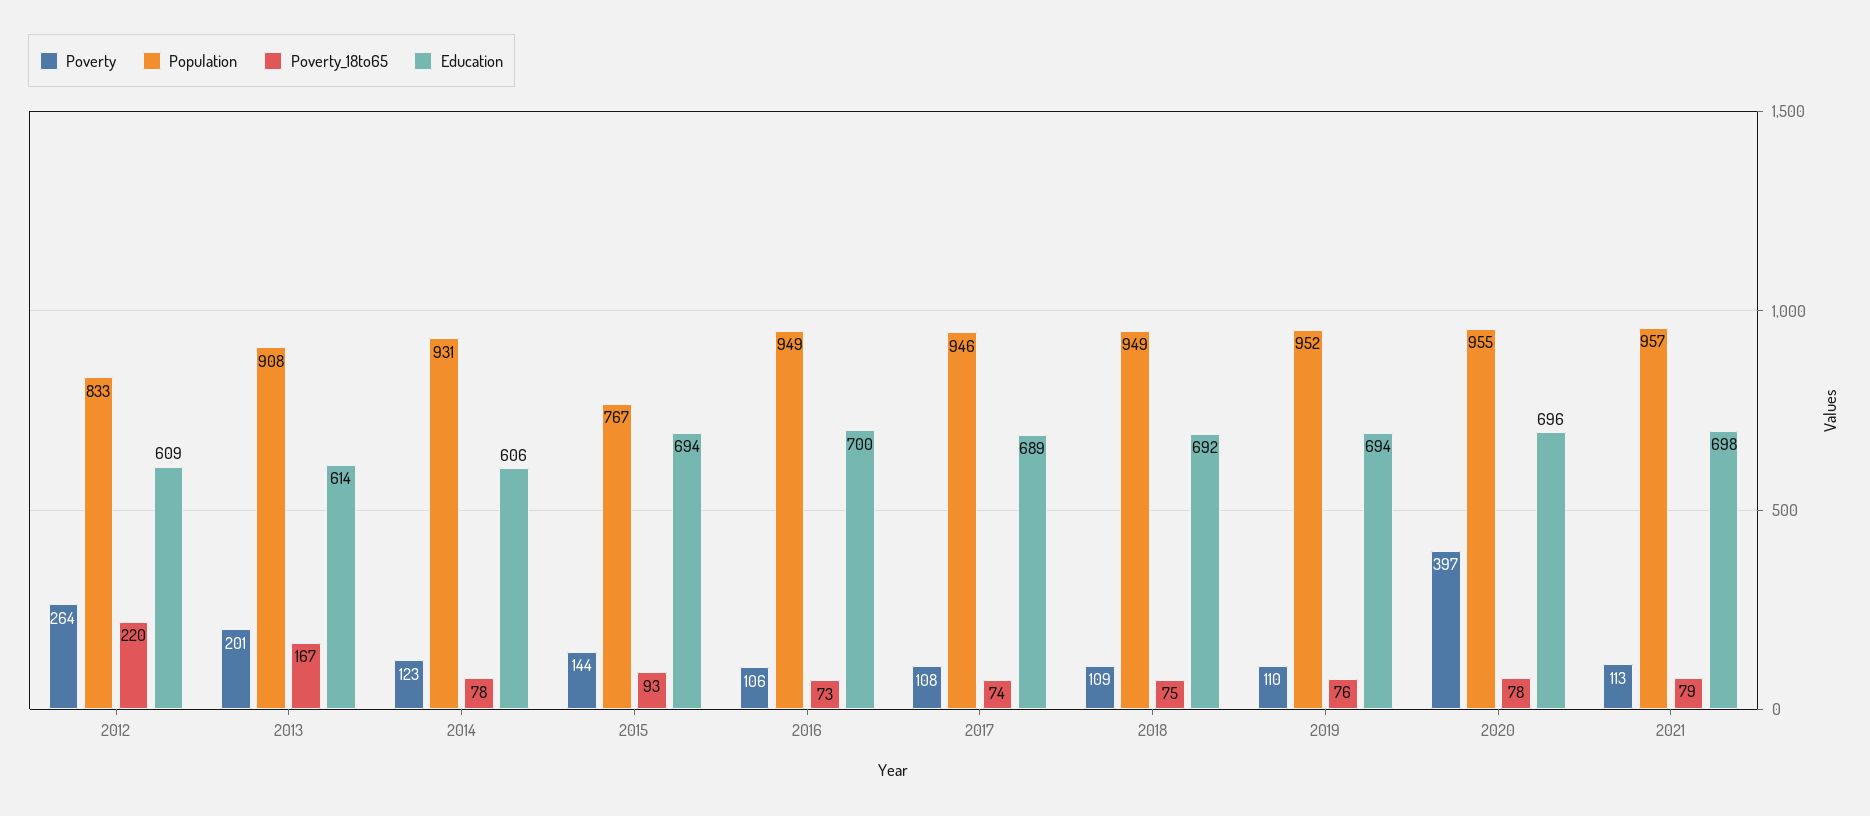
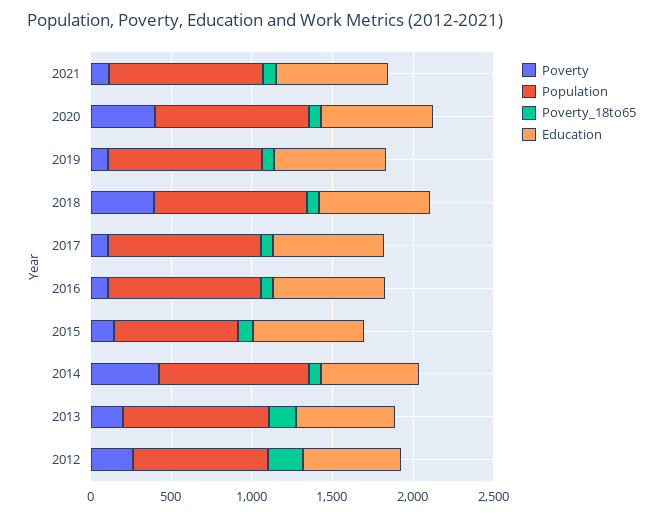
Poverty, 2014: 123 -> 400
Poverty, 2018: 109 -> 400

